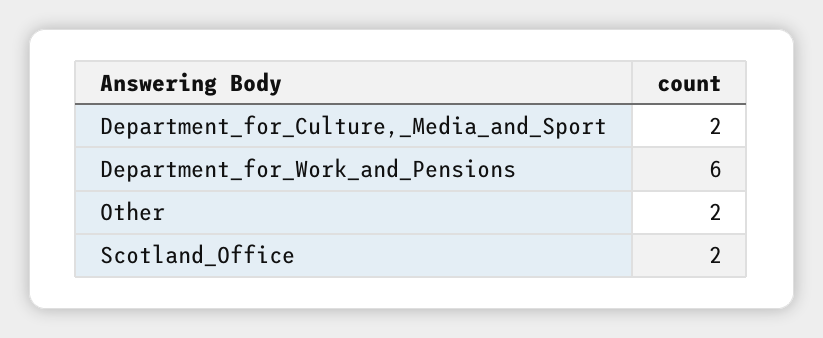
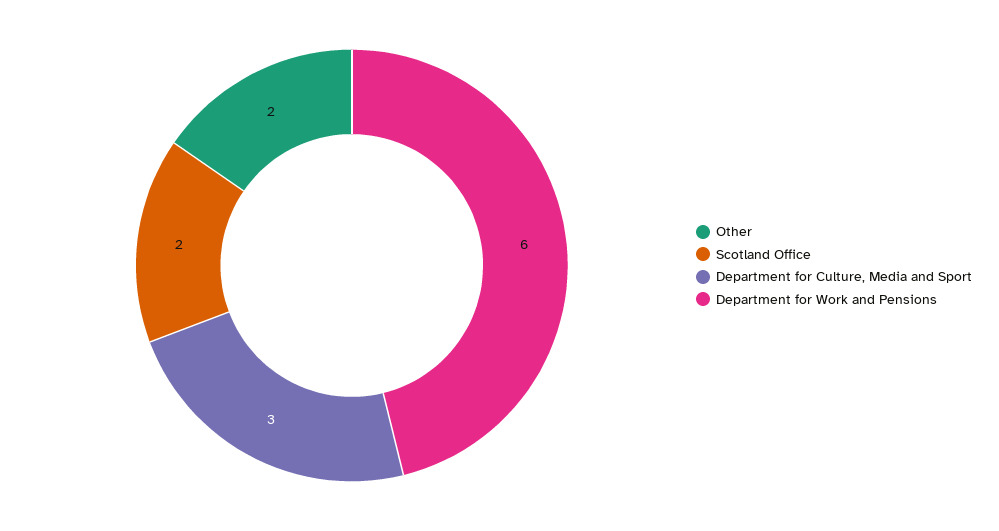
Department_for_Culture,_Media_and_Sport: 2 -> 3

